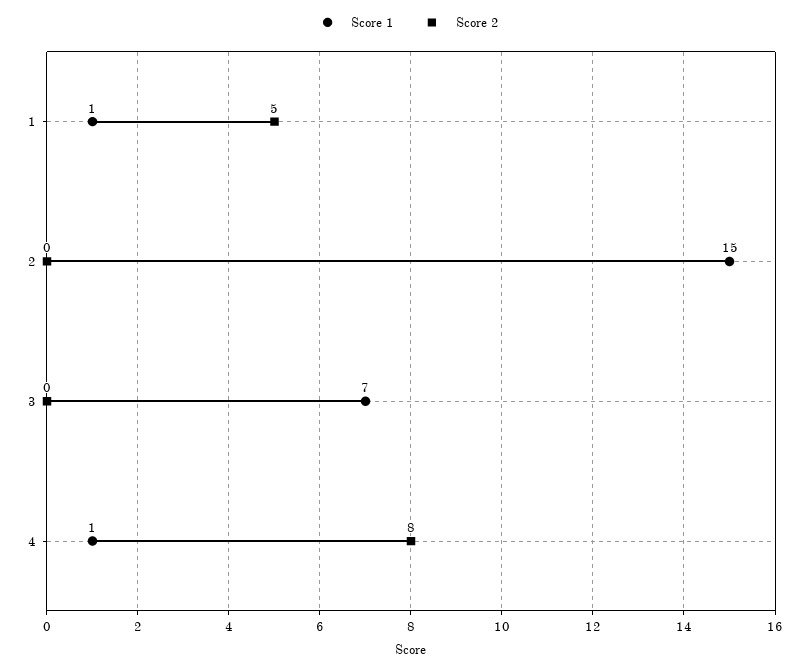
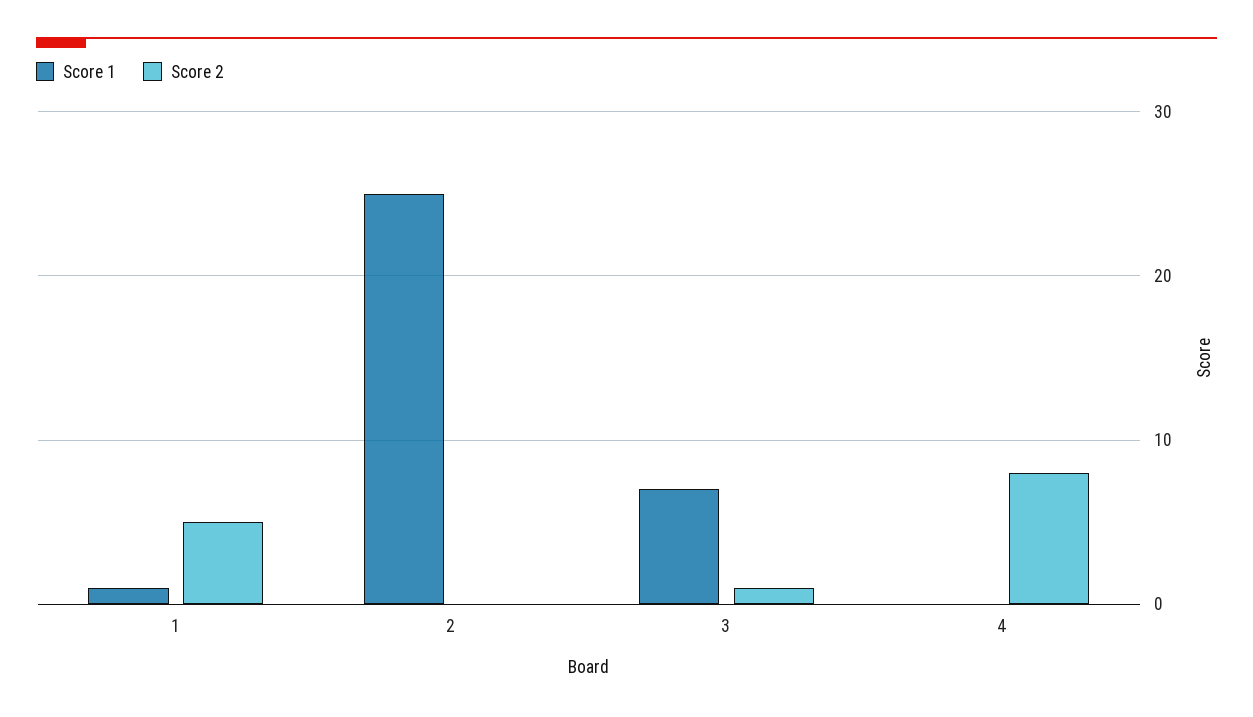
Score 1, 2: 15 -> 25
Score 2, 3: 0 -> 1
Score 1, 4: 1 -> 0

